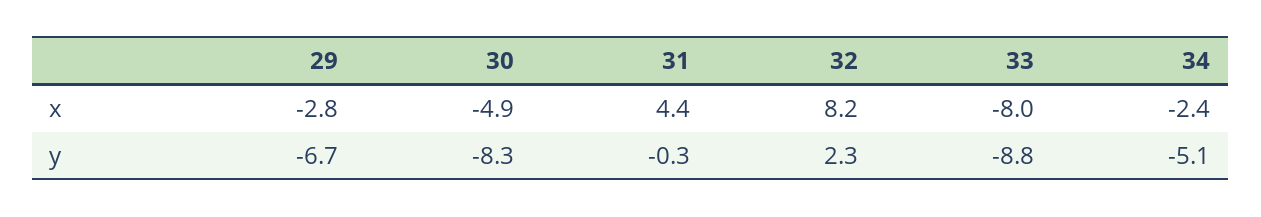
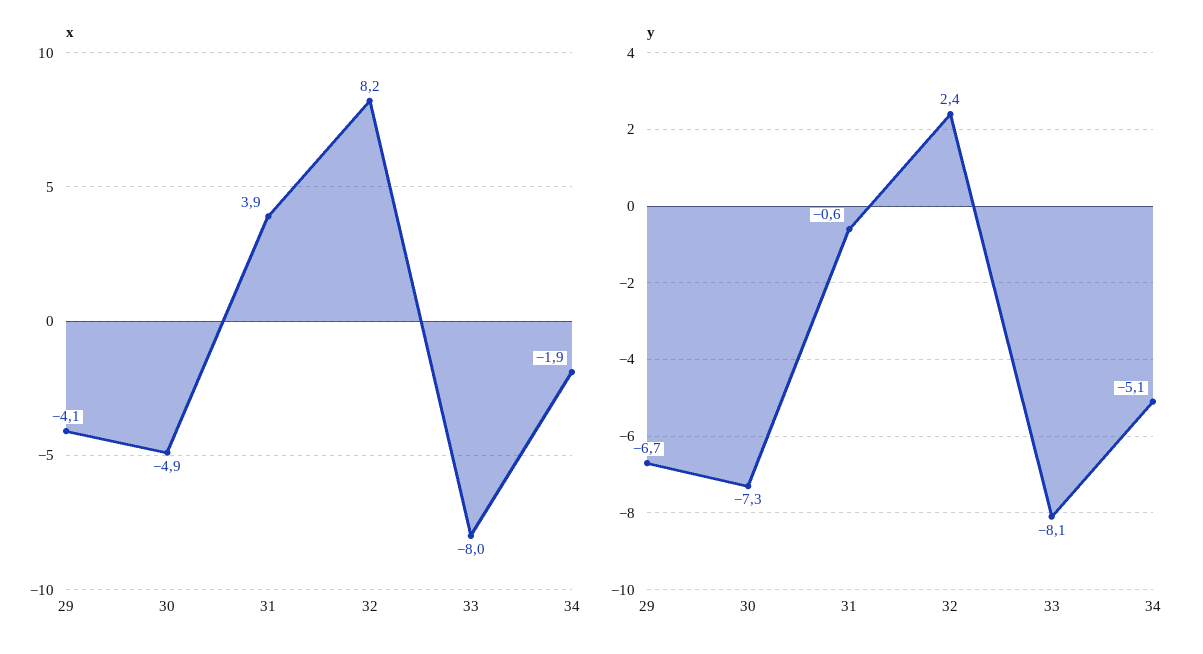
x, 29: -2.8 -> -4.1
x, 31: 4.4 -> 3.9
x, 34: -2.4 -> -1.9
y, 30: -8.3 -> -7.3
y, 31: -0.3 -> -0.6
y, 32: 2.3 -> 2.4
y, 33: -8.8 -> -8.1

